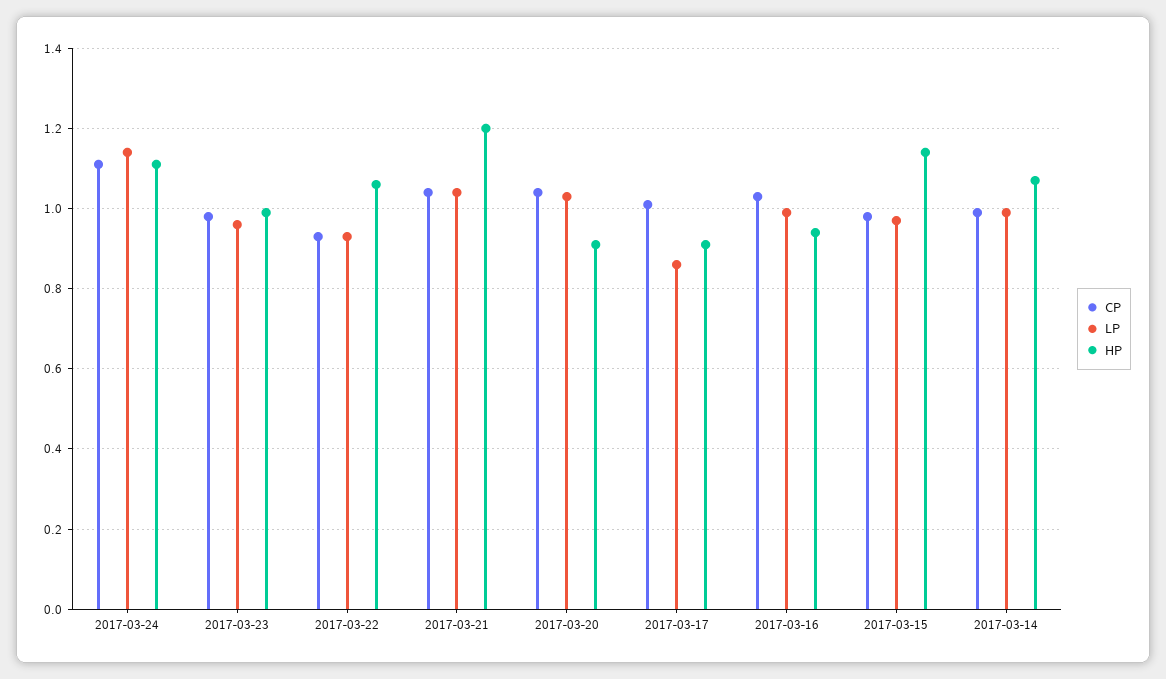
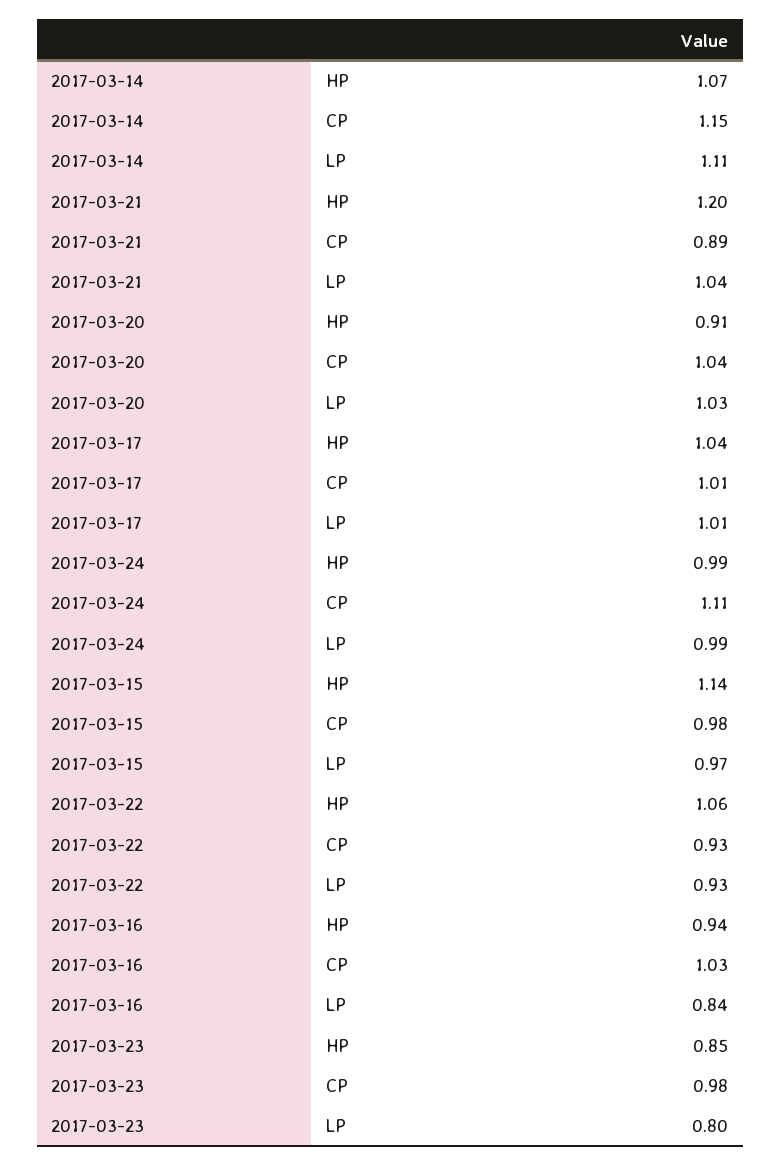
LP, 2017-03-24: 1.15 -> 0.99
HP, 2017-03-24: 1.1 -> 0.99
LP, 2017-03-23: 0.95 -> 0.8
HP, 2017-03-23: 1 -> 0.85
CP, 2017-03-21: 1.05 -> 0.89
LP, 2017-03-17: 0.85 -> 1.01
HP, 2017-03-17: 0.9 -> 1.04
LP, 2017-03-16: 1 -> 0.84
CP, 2017-03-14: 1 -> 1.15
LP, 2017-03-14: 1 -> 1.11

